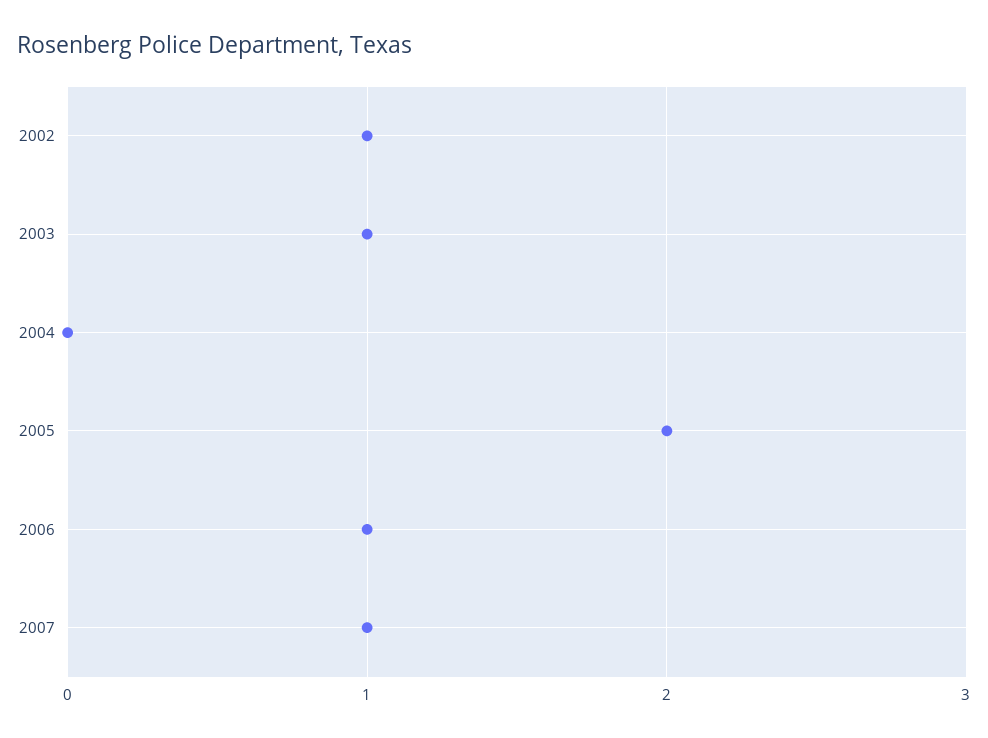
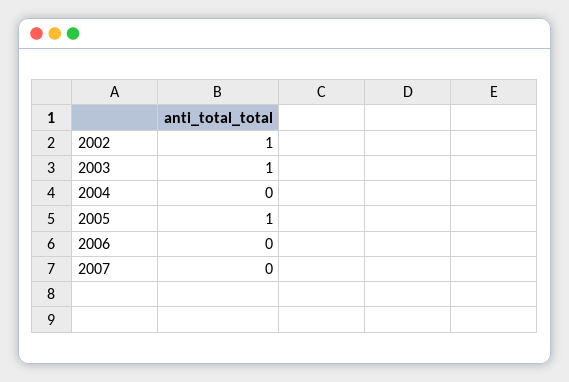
2005: 2 -> 1
2006: 1 -> 0
2007: 1 -> 0

